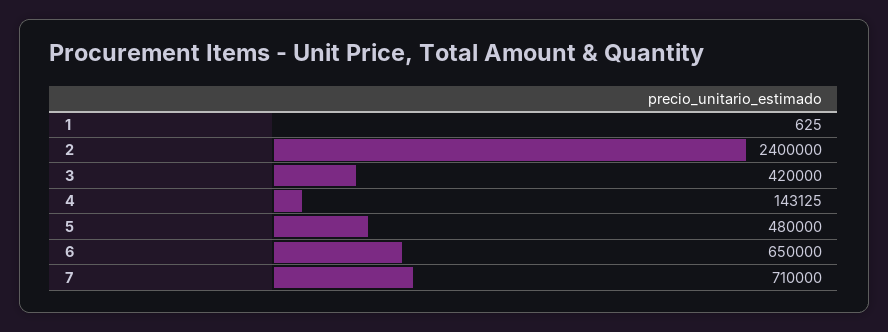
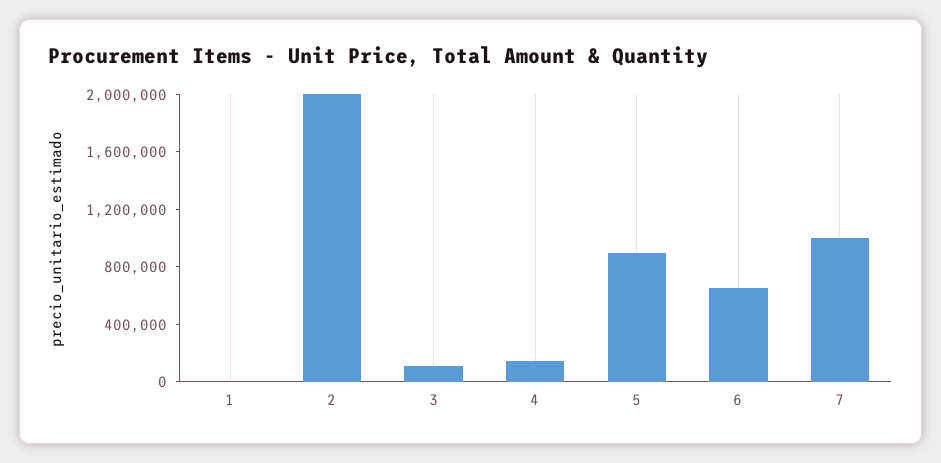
2: 2400000 -> 2000000
3: 420000 -> 100000
5: 480000 -> 900000
7: 710000 -> 1000000

